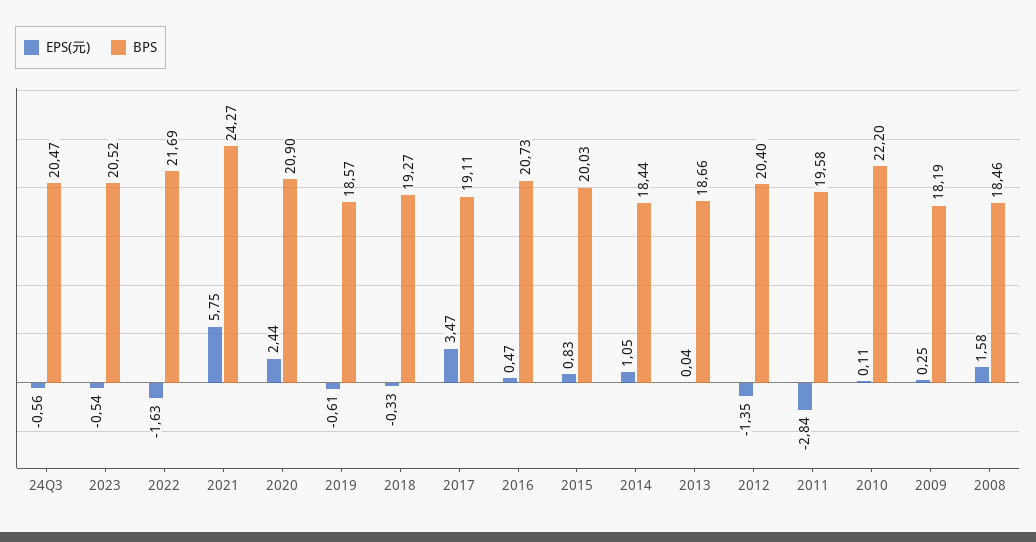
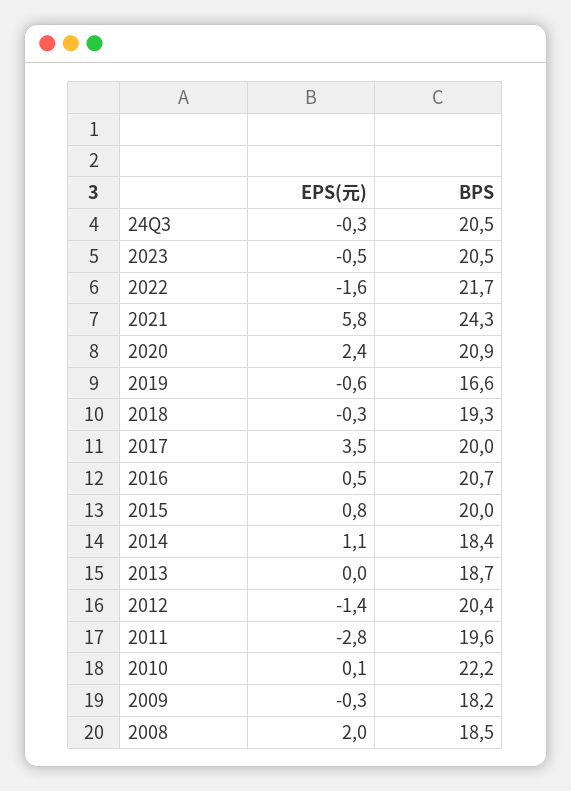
EPS(元), 24Q3: -0.56 -> -0.3
BPS, 2019: 18.57 -> 16.6
BPS, 2017: 19.11 -> 20
EPS(元), 2009: 0.25 -> -0.3
EPS(元), 2008: 1.58 -> 2

